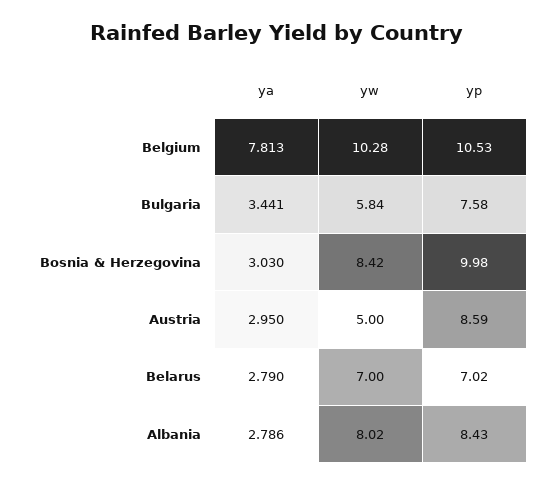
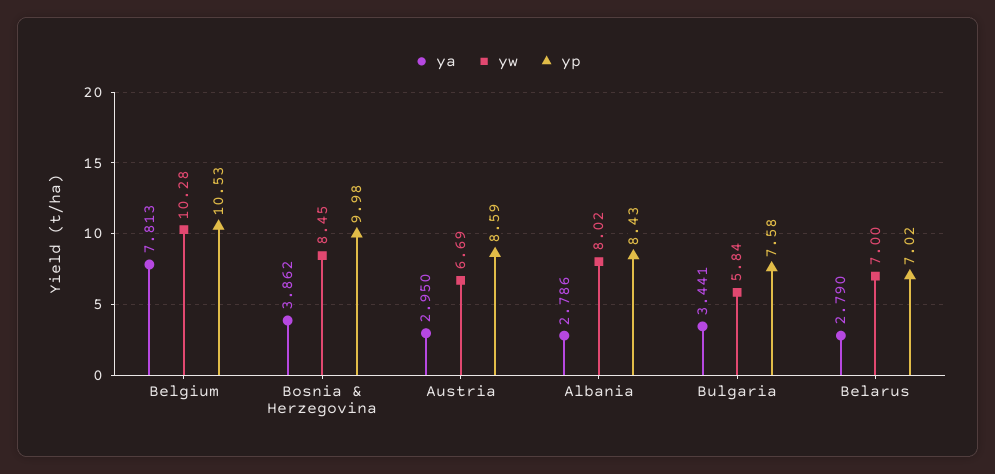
ya, Bosnia & Herzegovina: 3.03 -> 3.862
yw, Bosnia & Herzegovina: 8.42 -> 8.45
yw, Austria: 5 -> 6.69

